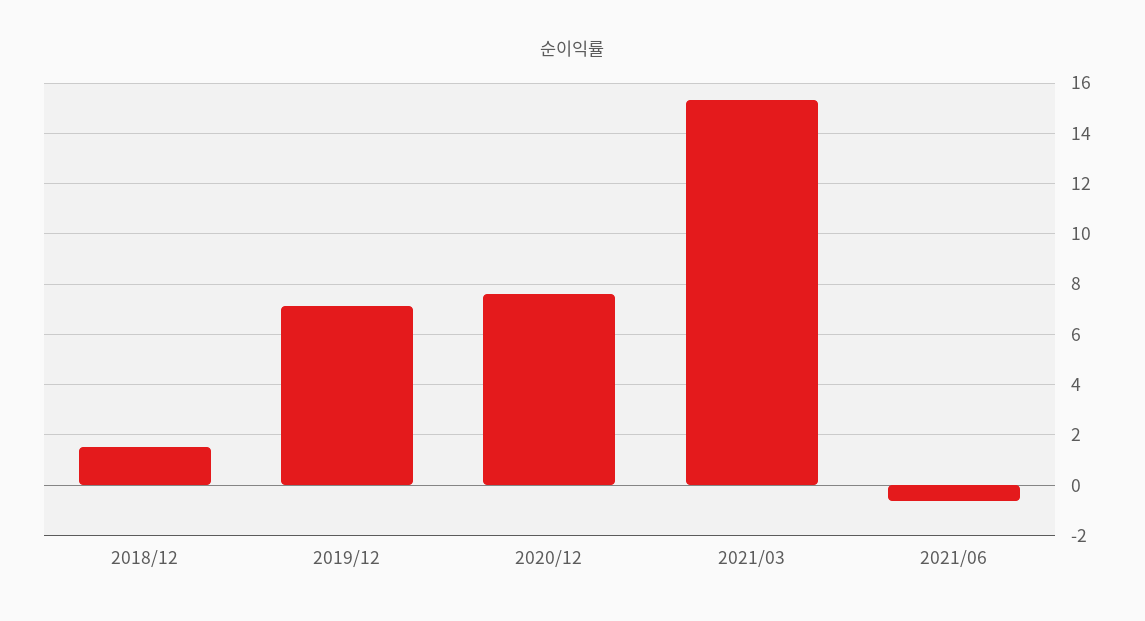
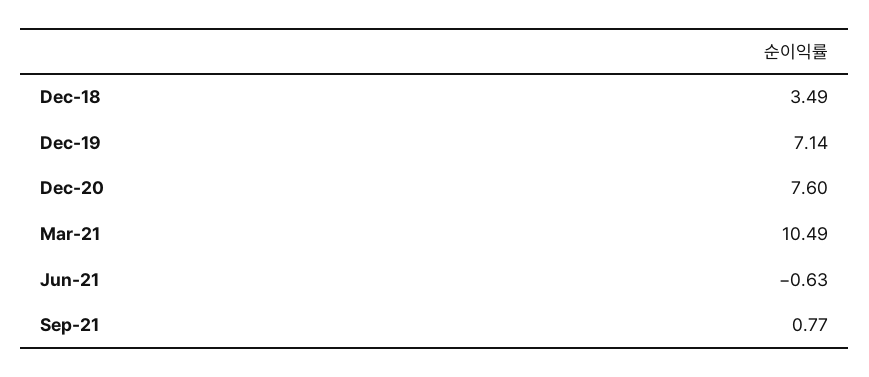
2018/12: 1.5 -> 3.49
2021/03: 15.25 -> 10.49
Sep-21: none -> 0.77

